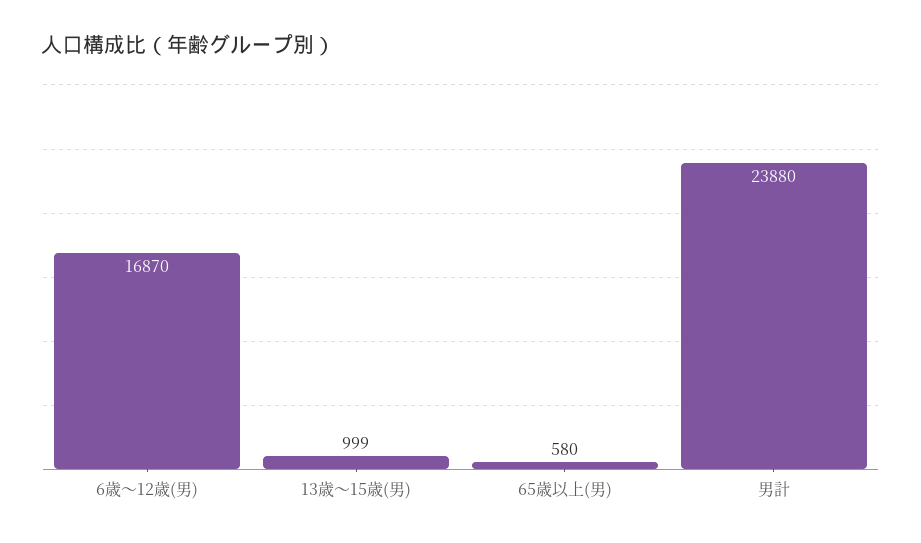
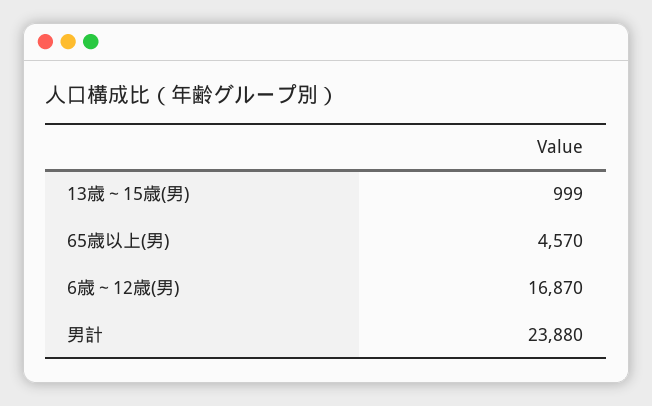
65歳以上(男): 580 -> 4570

